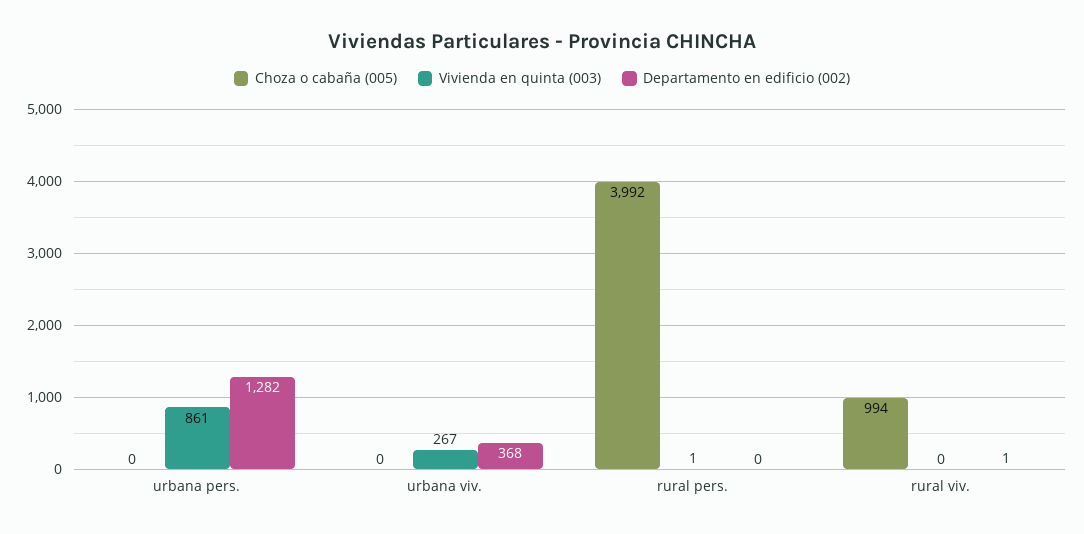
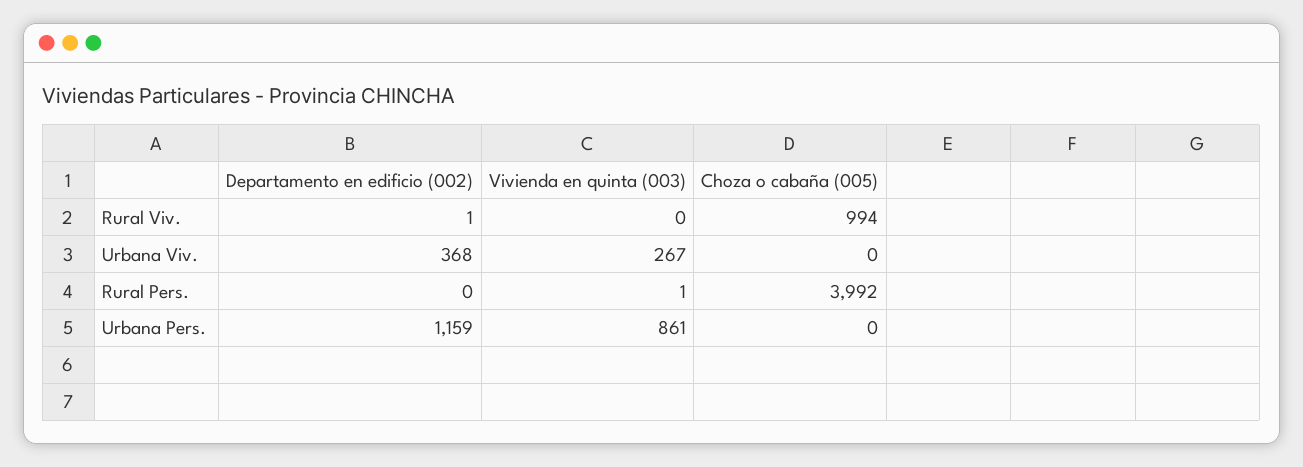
Departamento en edificio (002), urbana pers.: 1282 -> 1159

